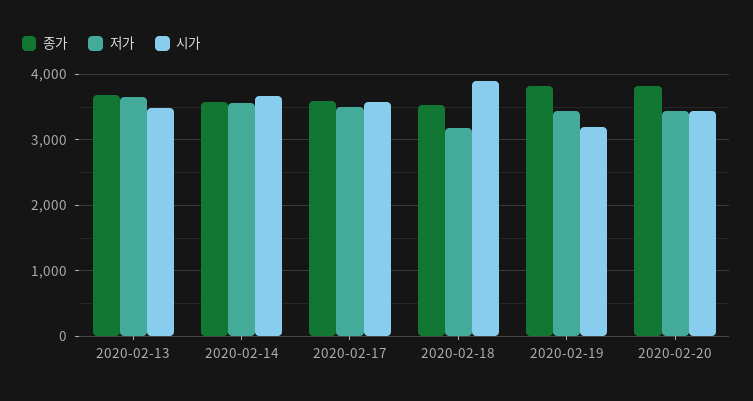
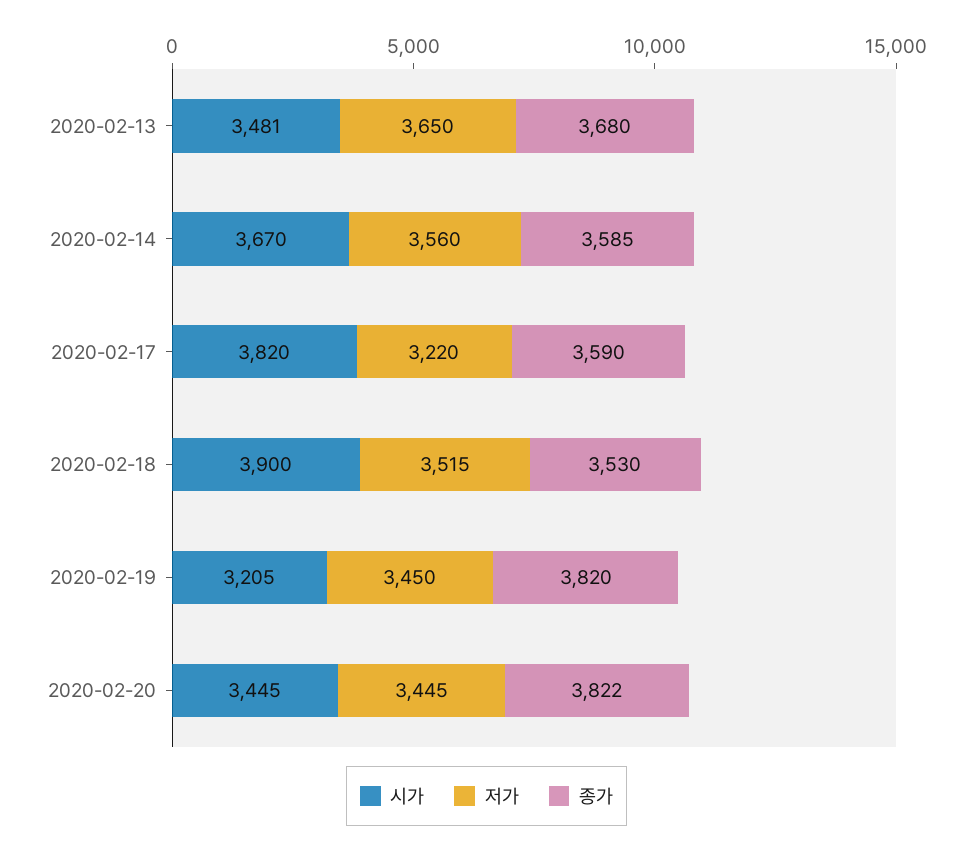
저가, 2020-02-17: 3500 -> 3220
시가, 2020-02-17: 3600 -> 3820
저가, 2020-02-18: 3200 -> 3515

